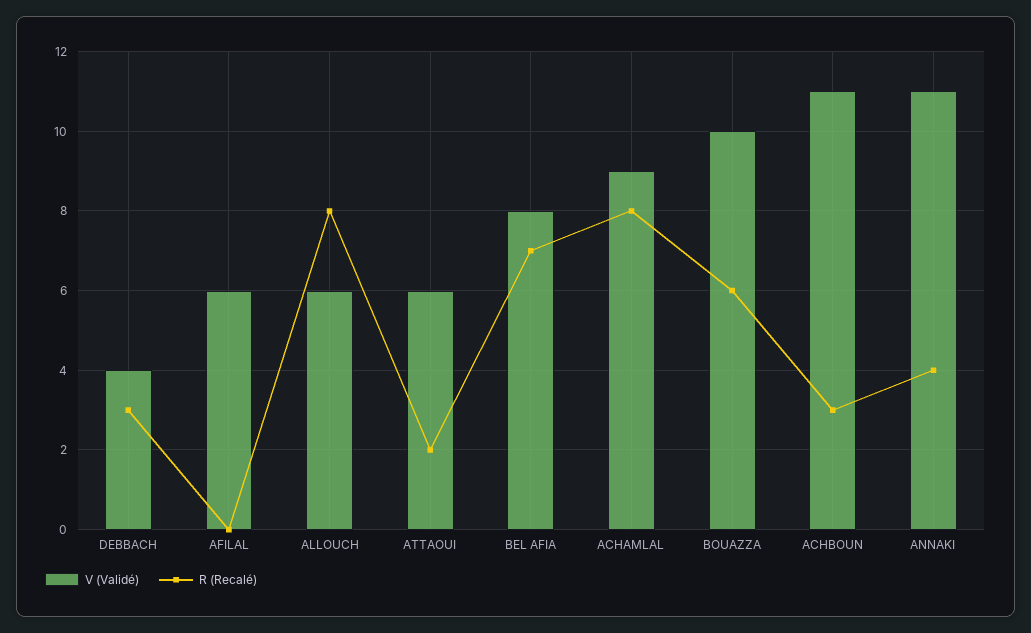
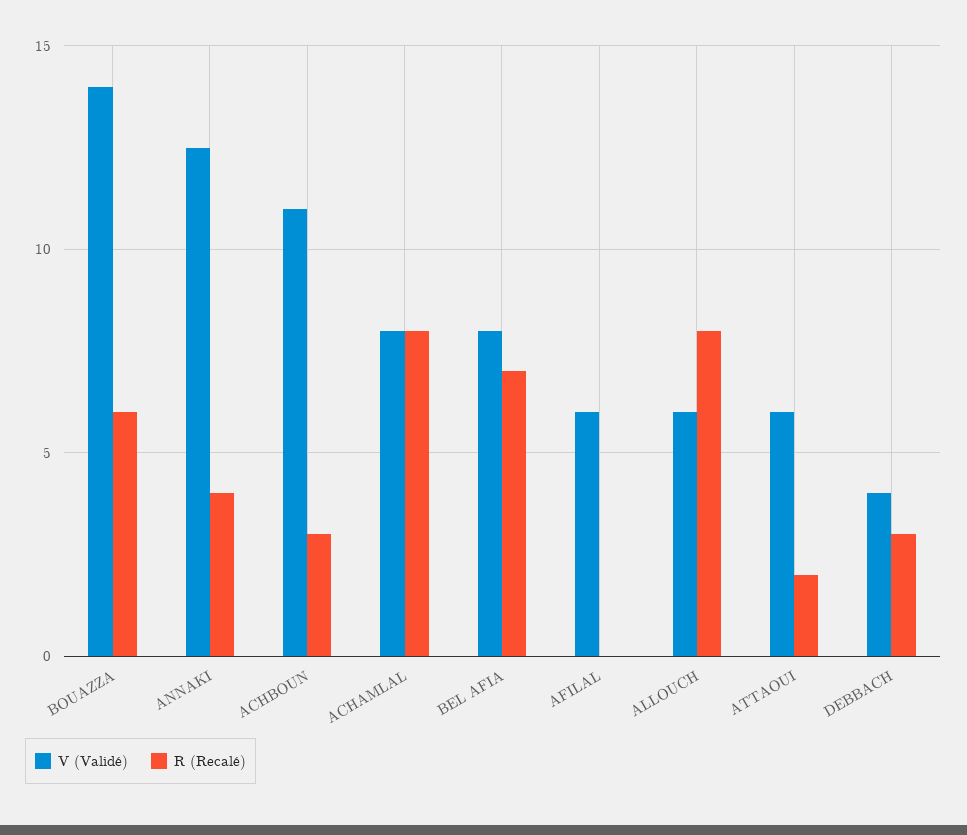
V (Validé), ACHAMLAL: 9 -> 8
V (Validé), BOUAZZA: 10 -> 14
V (Validé), ANNAKI: 11 -> 12.5

